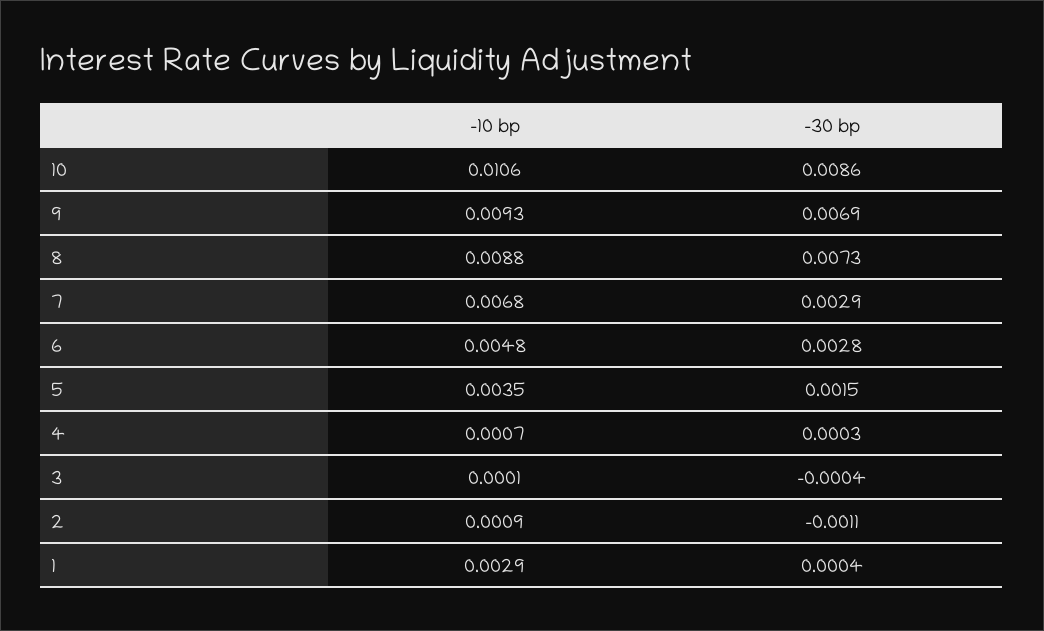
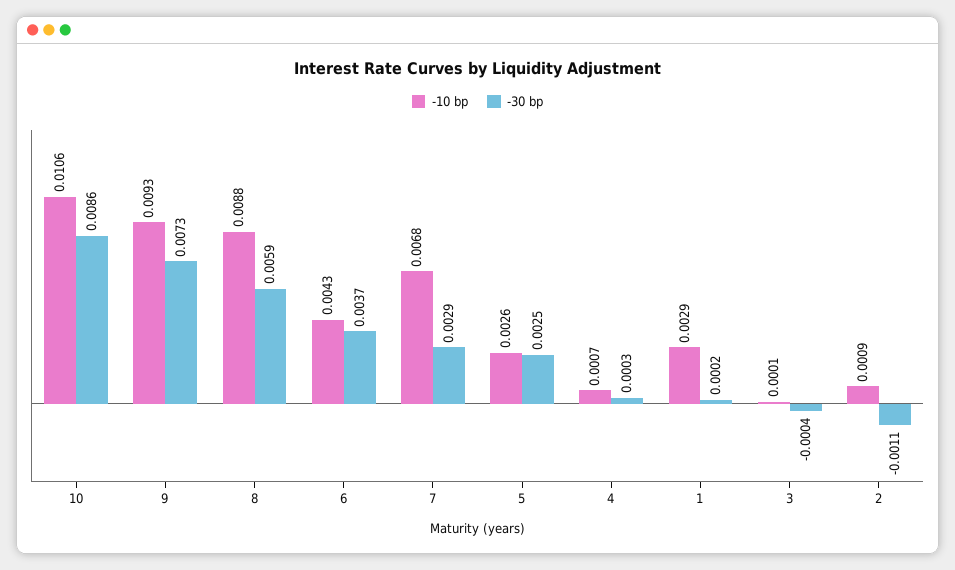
-30 bp, 9: 0.0069 -> 0.0073
-30 bp, 8: 0.0073 -> 0.0059
-10 bp, 6: 0.0048 -> 0.0043
-30 bp, 6: 0.0028 -> 0.0037
-10 bp, 5: 0.0035 -> 0.0026
-30 bp, 5: 0.0015 -> 0.0025
-30 bp, 1: 0.0004 -> 0.0002

